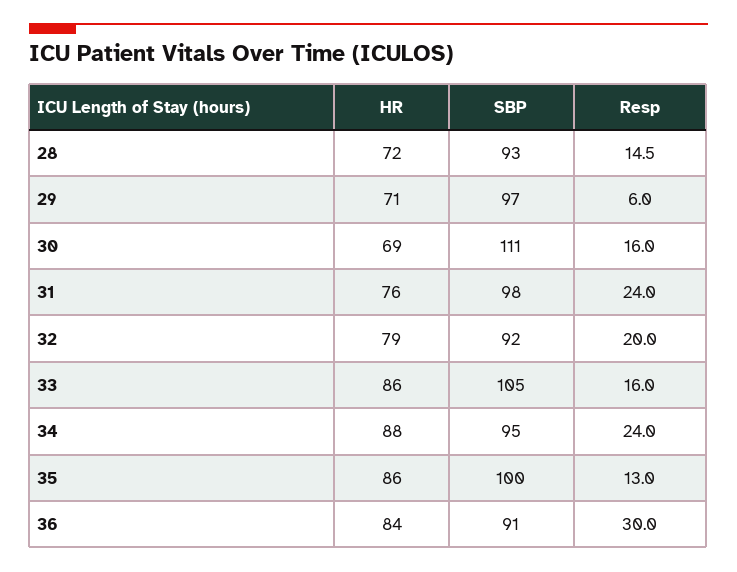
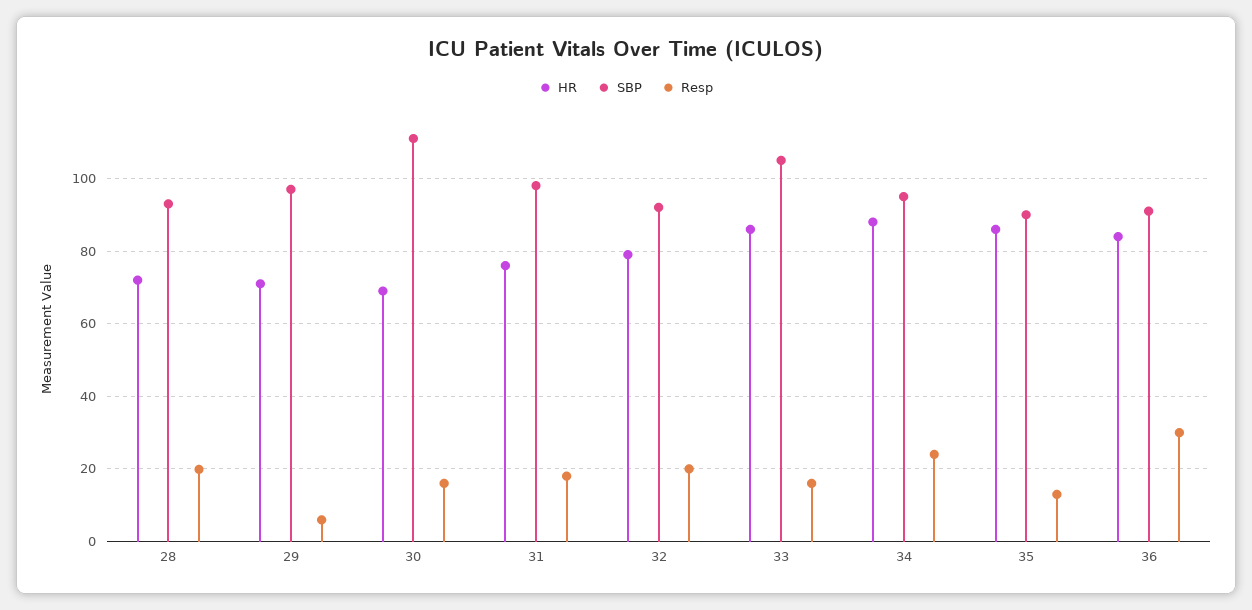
Resp, 28: 14.5 -> 20
Resp, 31: 24 -> 18
SBP, 35: 100 -> 90

